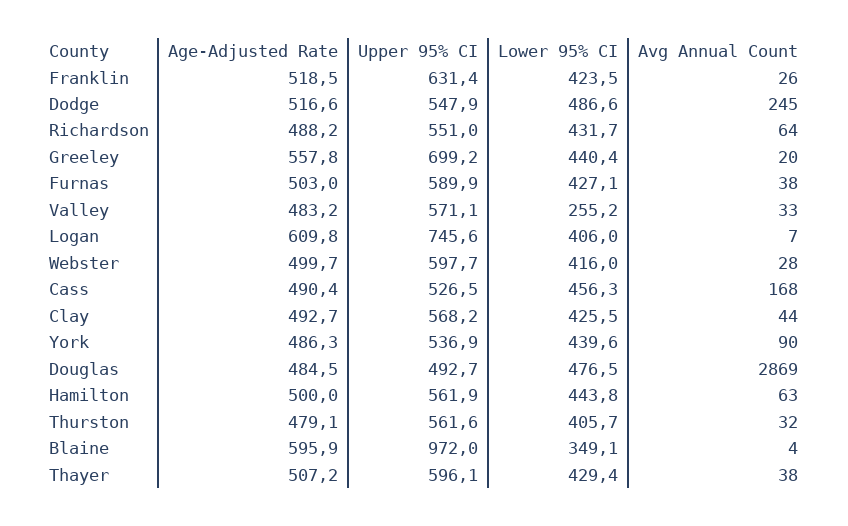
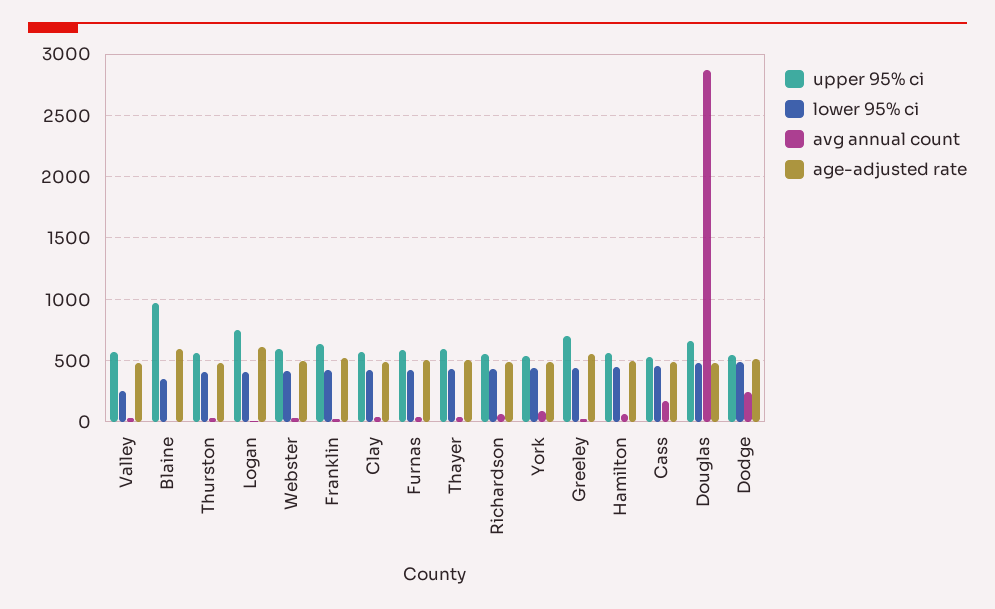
Upper 95% CI, Douglas: 492.7 -> 650

